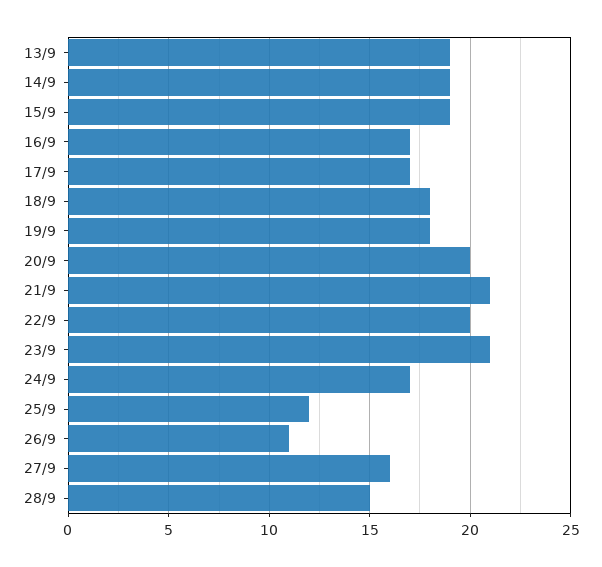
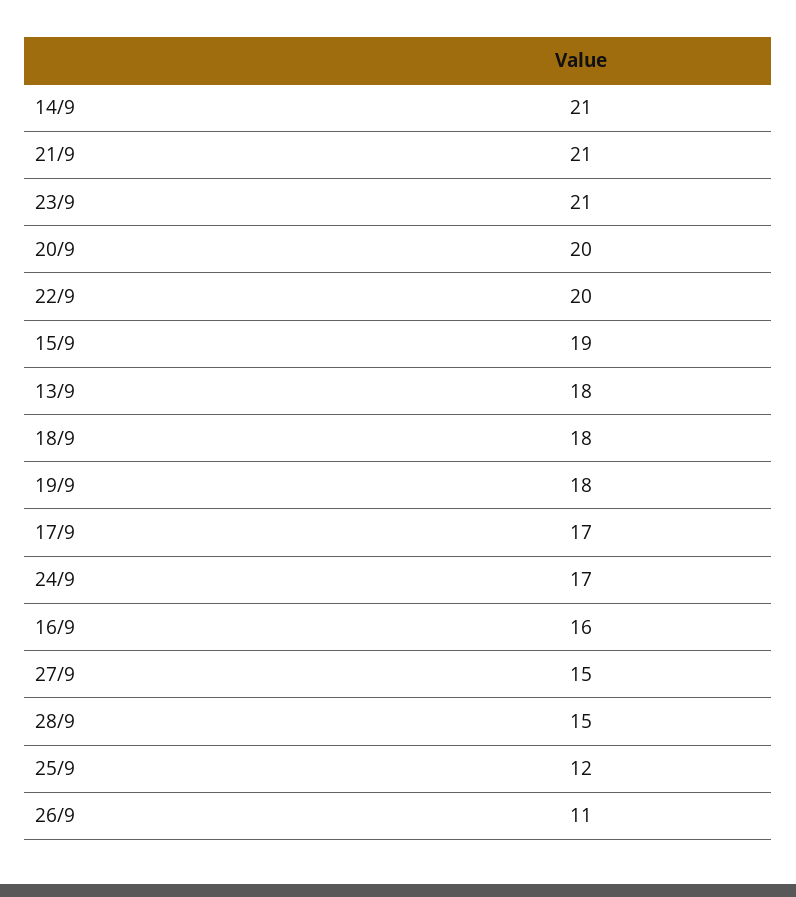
13/9: 19 -> 18
14/9: 19 -> 21
16/9: 17 -> 16
27/9: 16 -> 15

